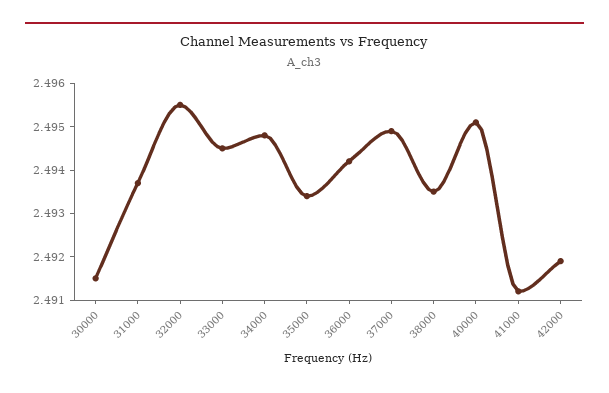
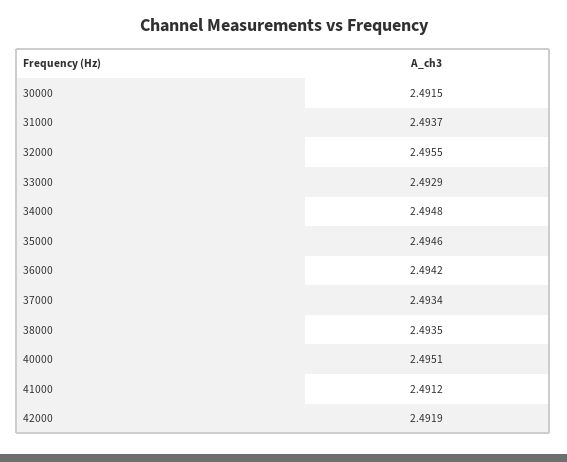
33000: 2.4945 -> 2.4929
35000: 2.4935 -> 2.4946
37000: 2.495 -> 2.4934

